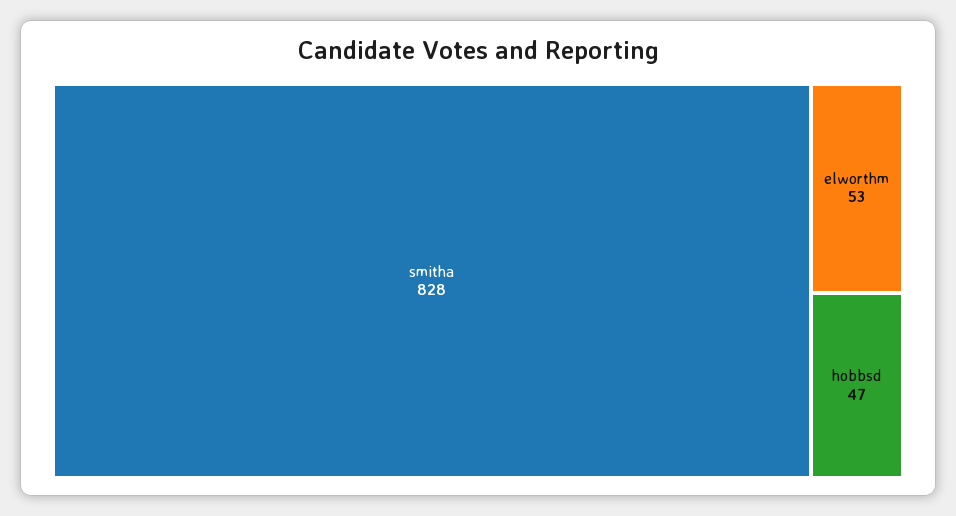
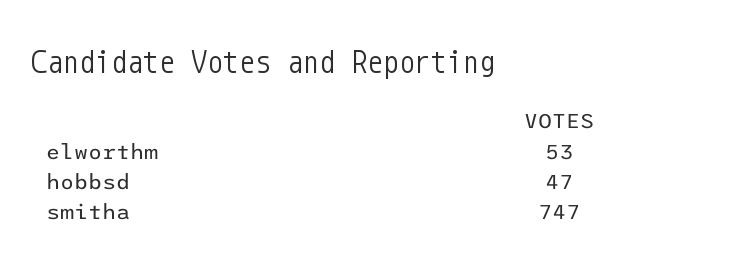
smitha: 828 -> 747

